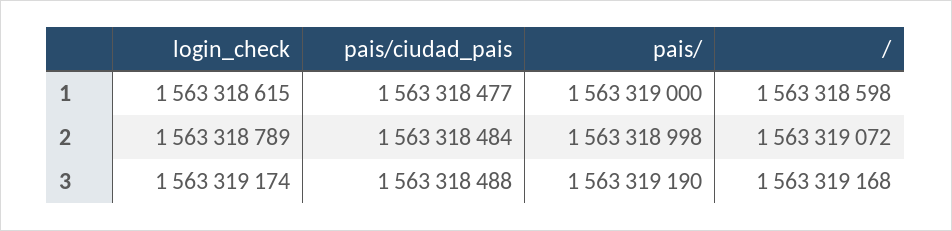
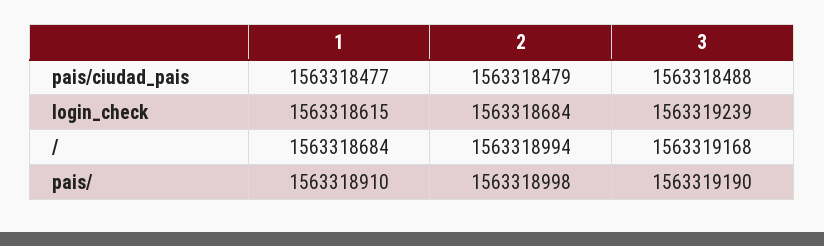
pais/, 1: 1563319000 -> 1563318910
/, 1: 1563318598 -> 1563318684
login_check, 2: 1563318789 -> 1563318684
pais/ciudad_pais, 2: 1563318484 -> 1563318479
/, 2: 1563319072 -> 1563318994
login_check, 3: 1563319174 -> 1563319239

